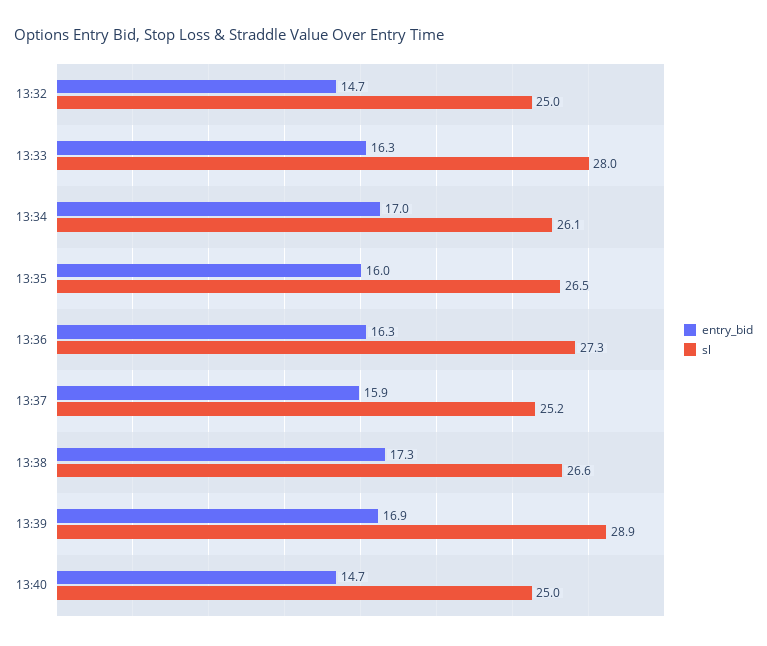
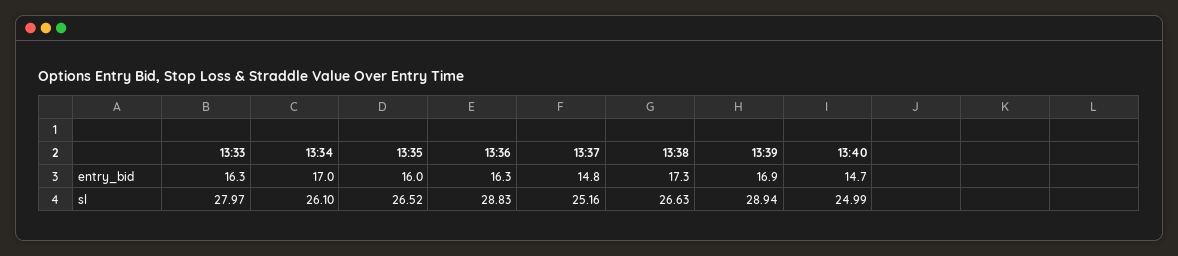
entry_bid, 13:32: 14.7 -> none
sl, 13:32: 25 -> none
sl, 13:36: 27.3 -> 28.83
entry_bid, 13:37: 15.9 -> 14.8

